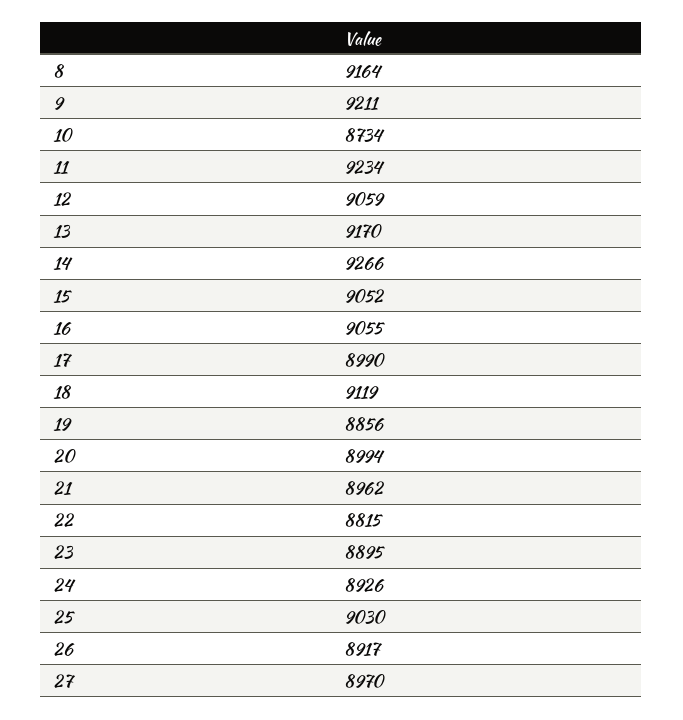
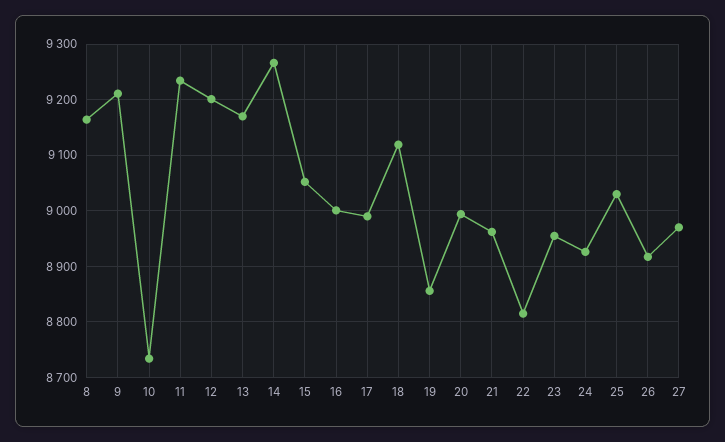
12: 9059 -> 9200
16: 9055 -> 9000
23: 8895 -> 8960

